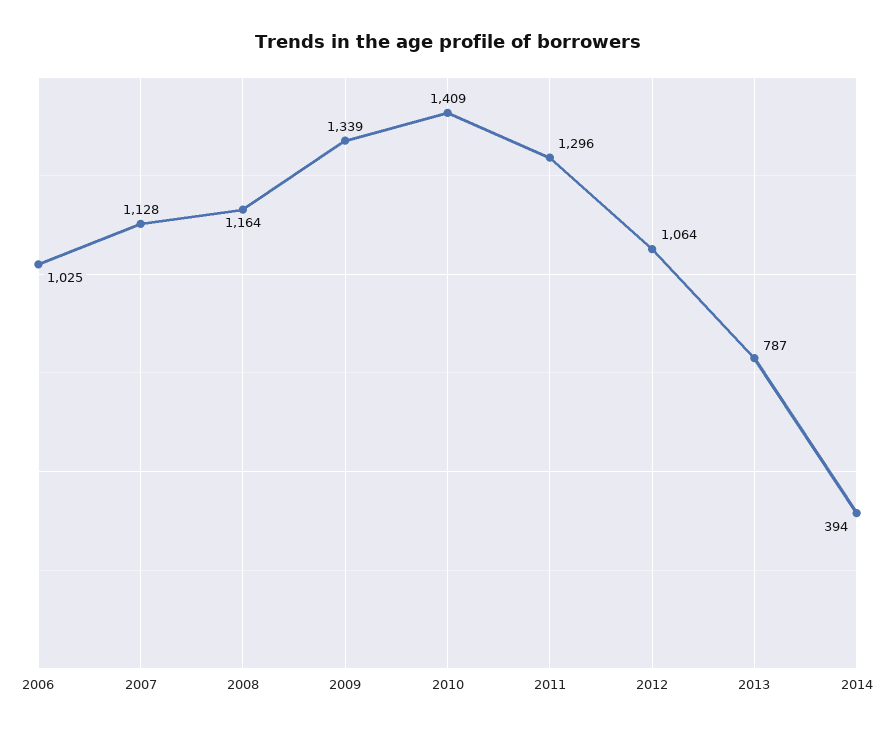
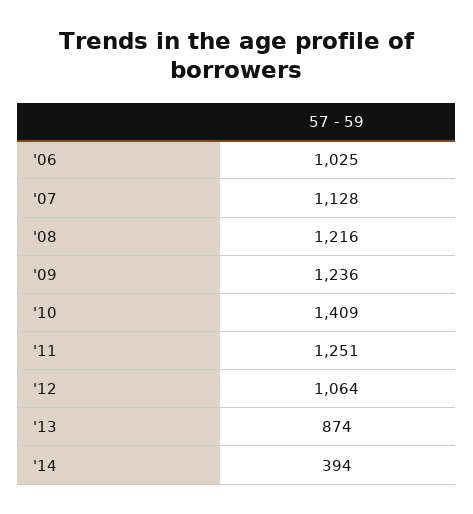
2008: 1164 -> 1216
2009: 1339 -> 1236
2011: 1296 -> 1251
2013: 787 -> 874

